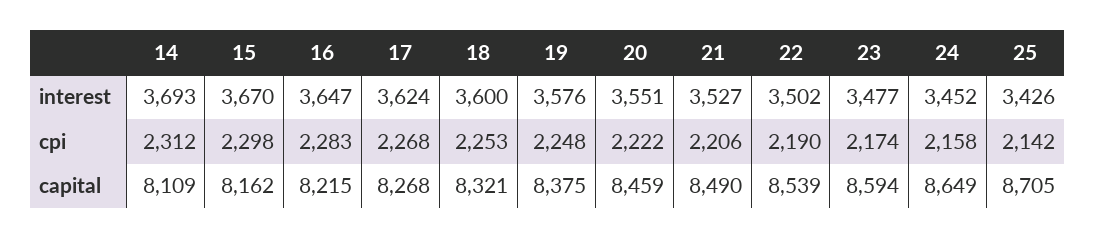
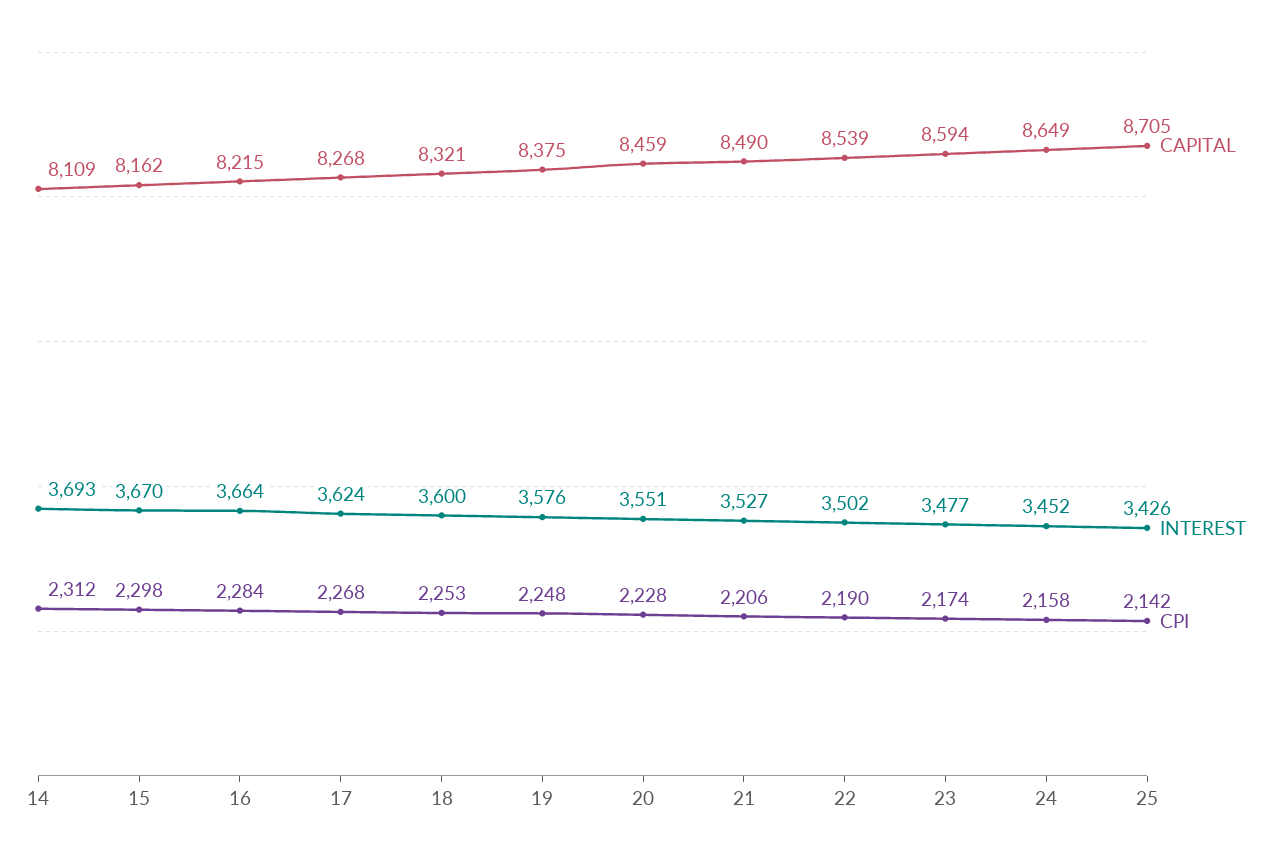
interest, 16: 3647 -> 3664
cpi, 16: 2283 -> 2284
cpi, 20: 2222 -> 2228

